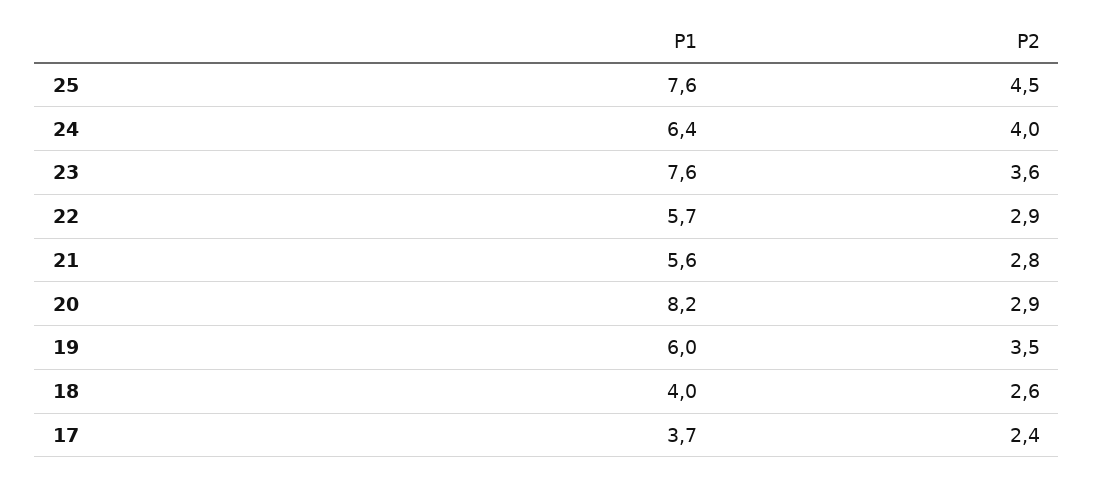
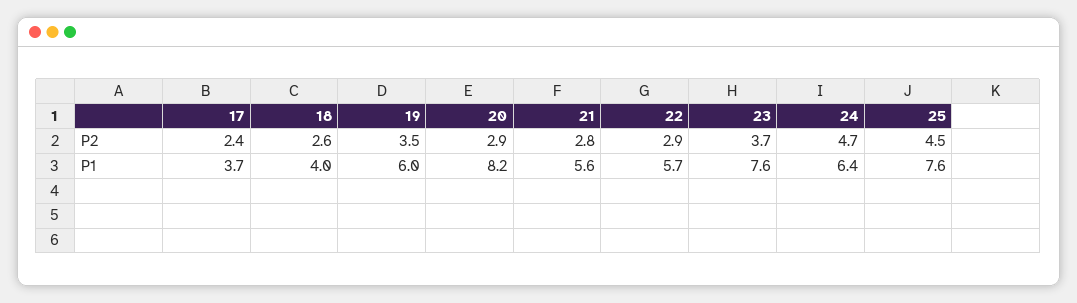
P2, 24: 4 -> 4.7
P2, 23: 3.6 -> 3.7

